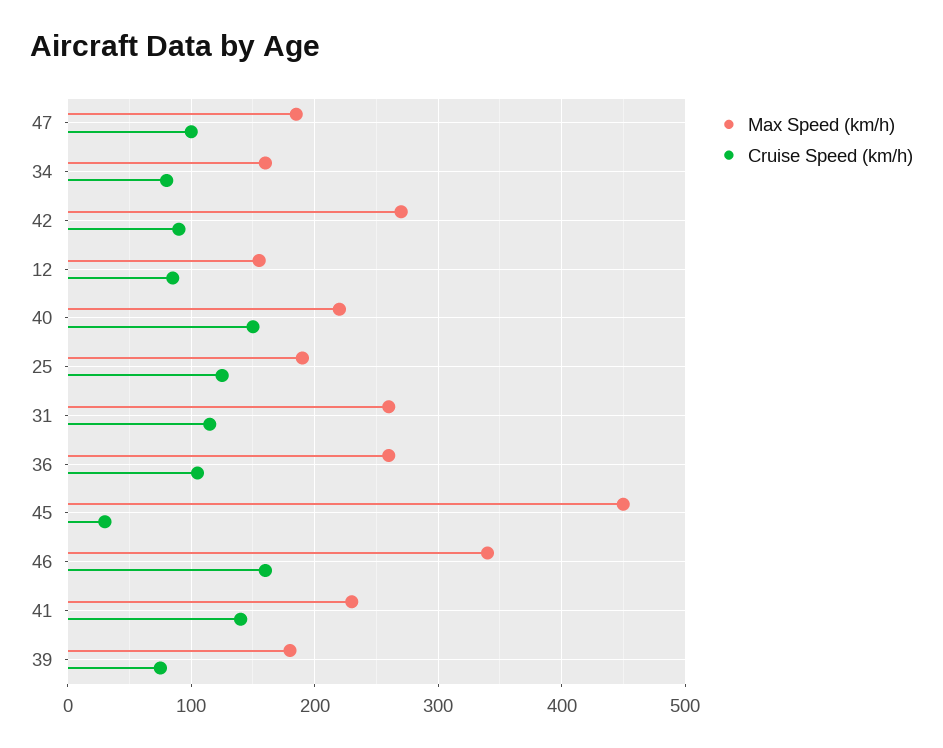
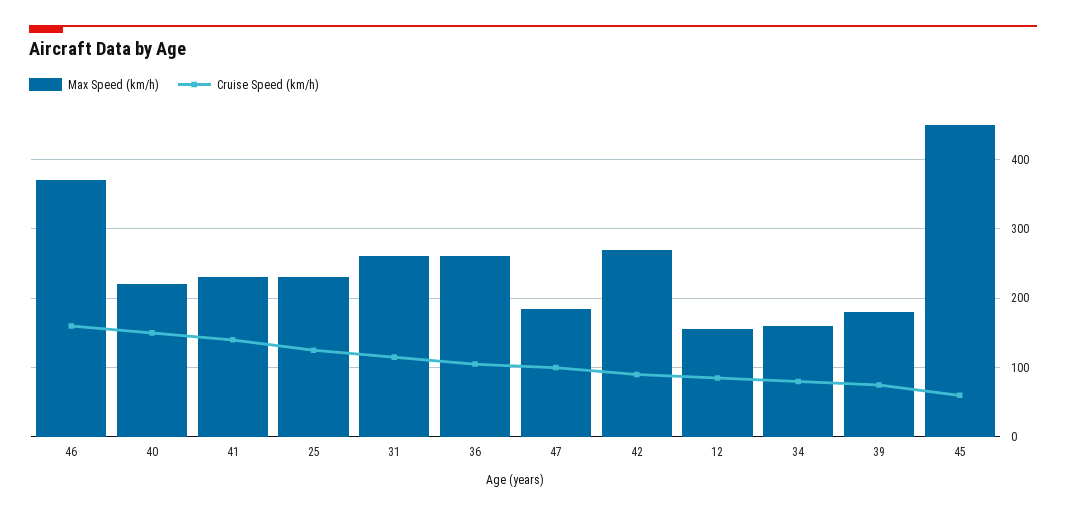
Max Speed (km/h), 25: 190 -> 230
Cruise Speed (km/h), 45: 30 -> 60
Max Speed (km/h), 46: 340 -> 370

